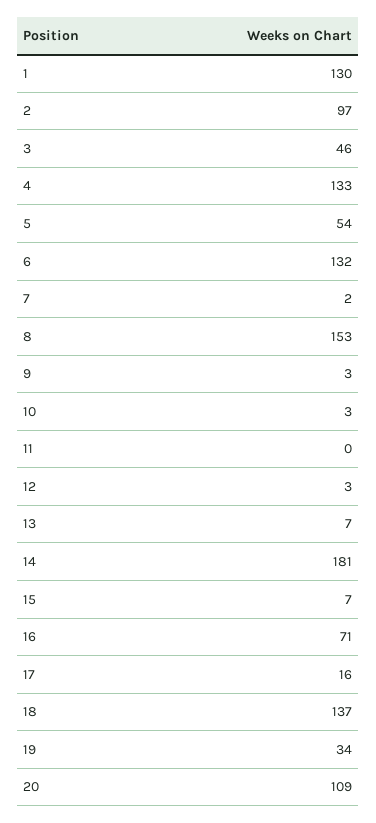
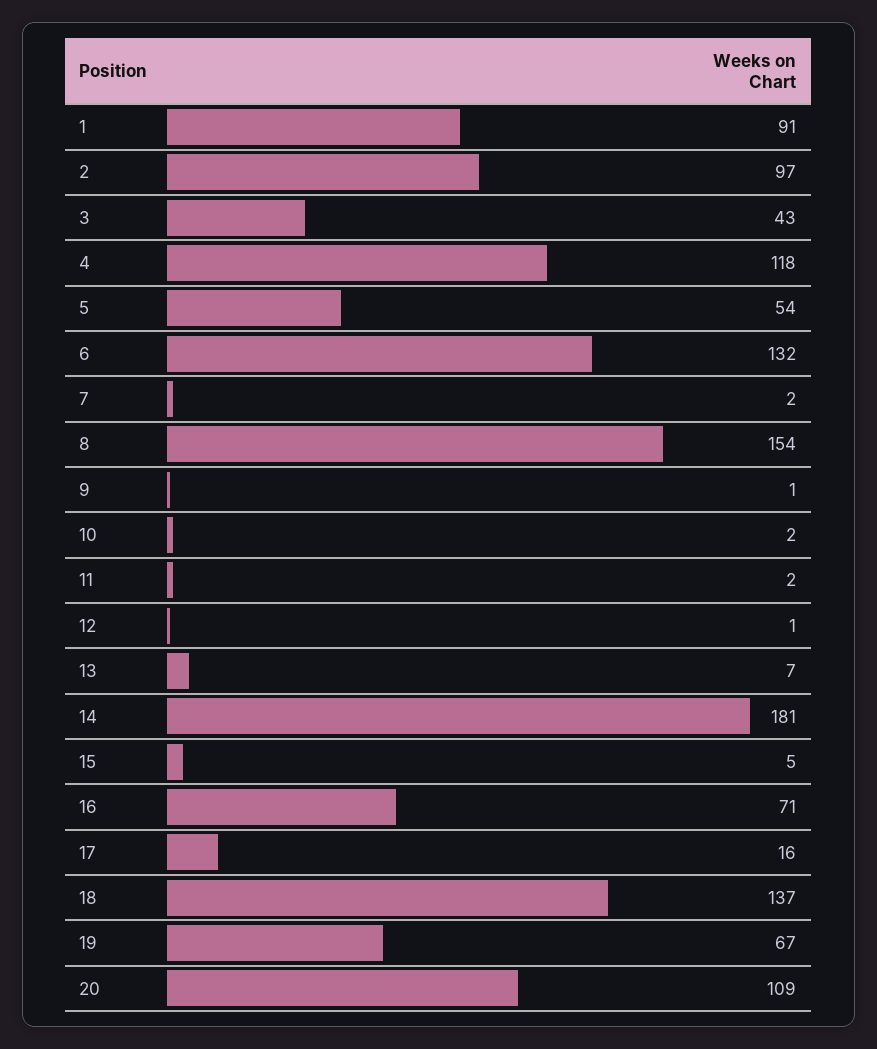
1: 130 -> 91
3: 46 -> 43
4: 133 -> 118
8: 153 -> 154
9: 3 -> 1
10: 3 -> 2
11: 0 -> 2
12: 3 -> 1
15: 7 -> 5
19: 34 -> 67

